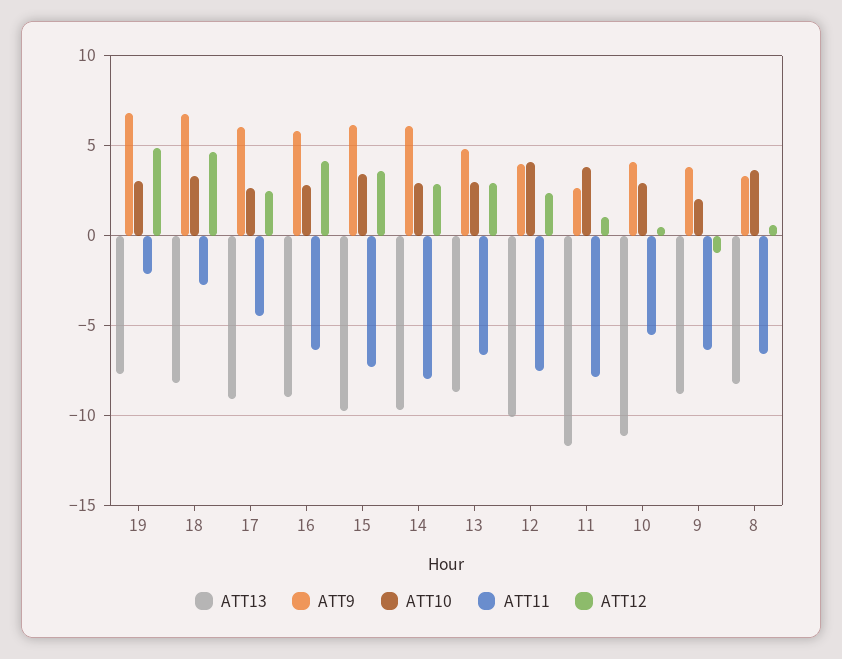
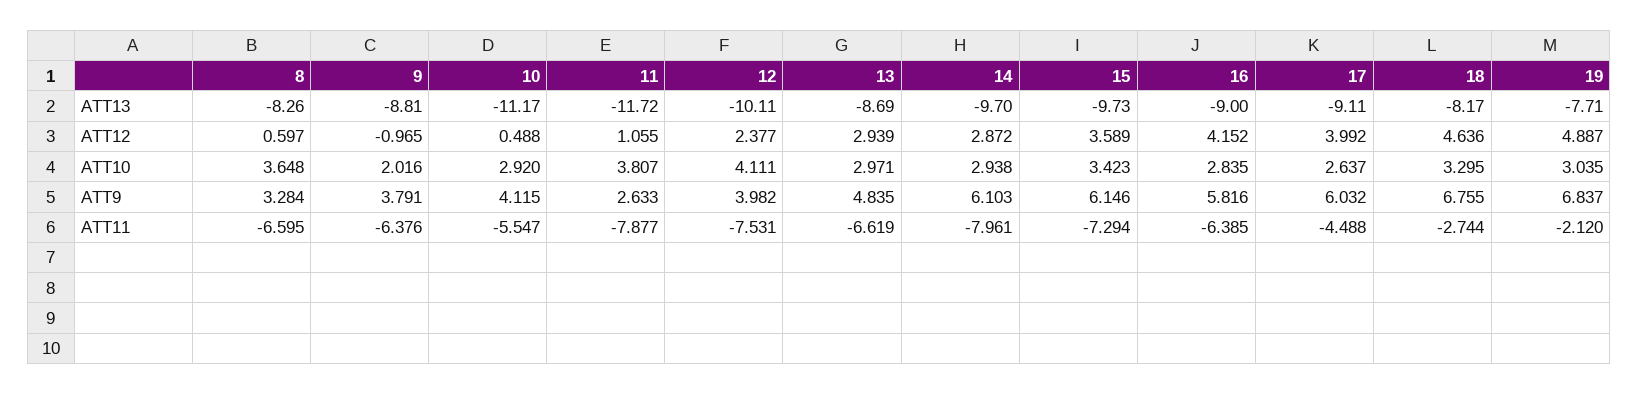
ATT12, 17: 2.5 -> 3.992

